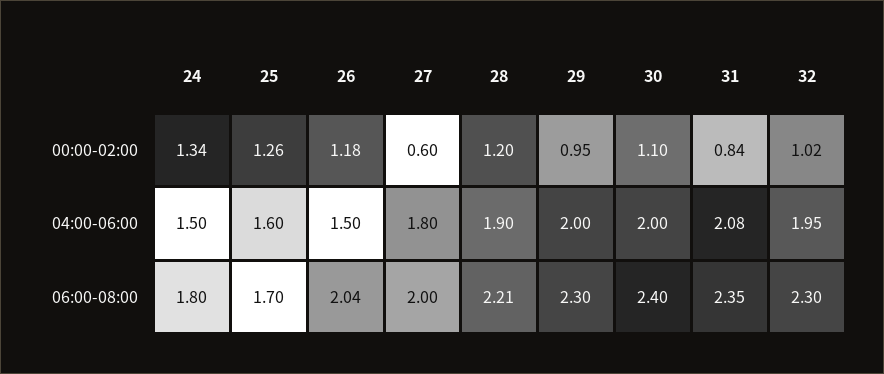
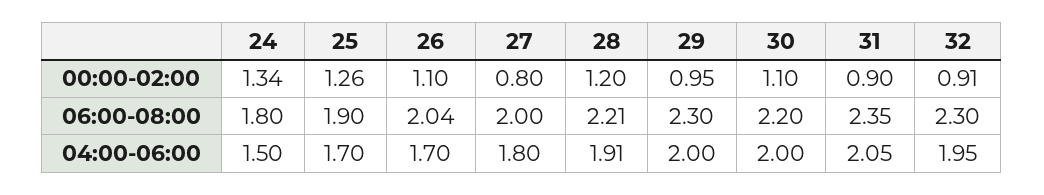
26, 00:00-02:00: 1.18 -> 1.1
27, 00:00-02:00: 0.6 -> 0.8
31, 00:00-02:00: 0.84 -> 0.9
32, 00:00-02:00: 1.02 -> 0.91
25, 04:00-06:00: 1.6 -> 1.7
26, 04:00-06:00: 1.5 -> 1.7
28, 04:00-06:00: 1.9 -> 1.91
31, 04:00-06:00: 2.08 -> 2.05
25, 06:00-08:00: 1.7 -> 1.9
30, 06:00-08:00: 2.4 -> 2.2

